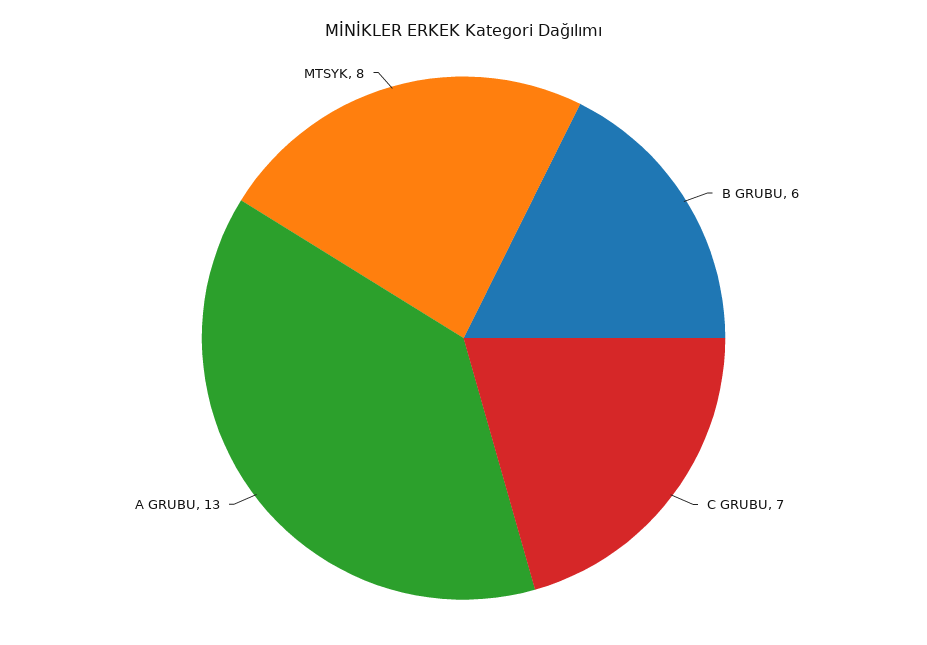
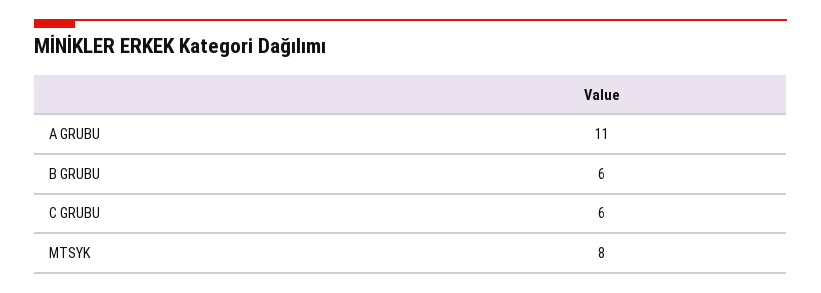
C GRUBU: 7 -> 6
A GRUBU: 13 -> 11

